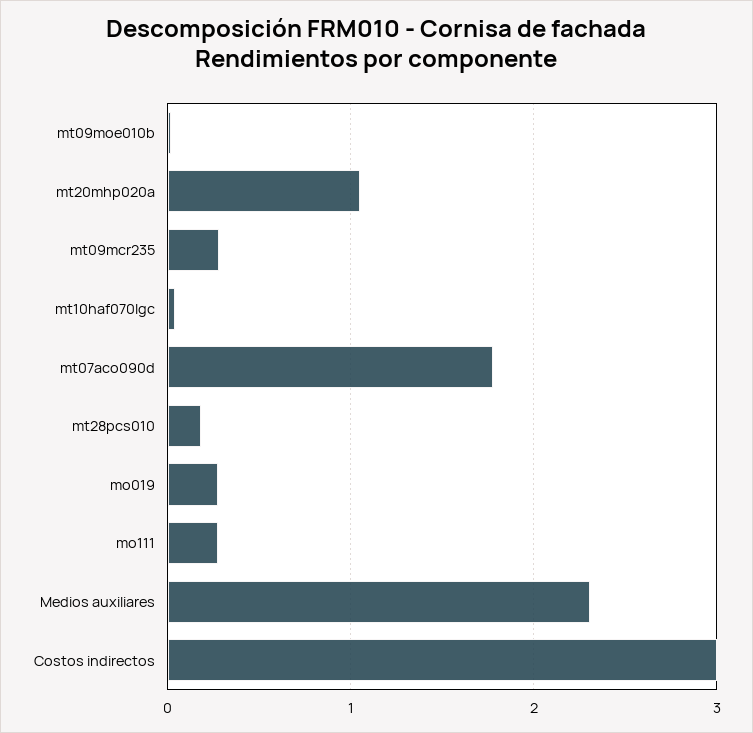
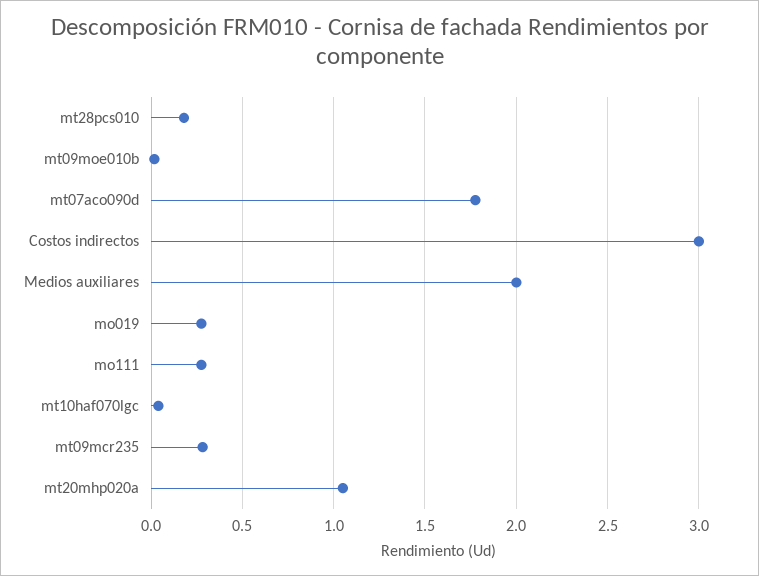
Medios auxiliares: 2.3 -> 2

